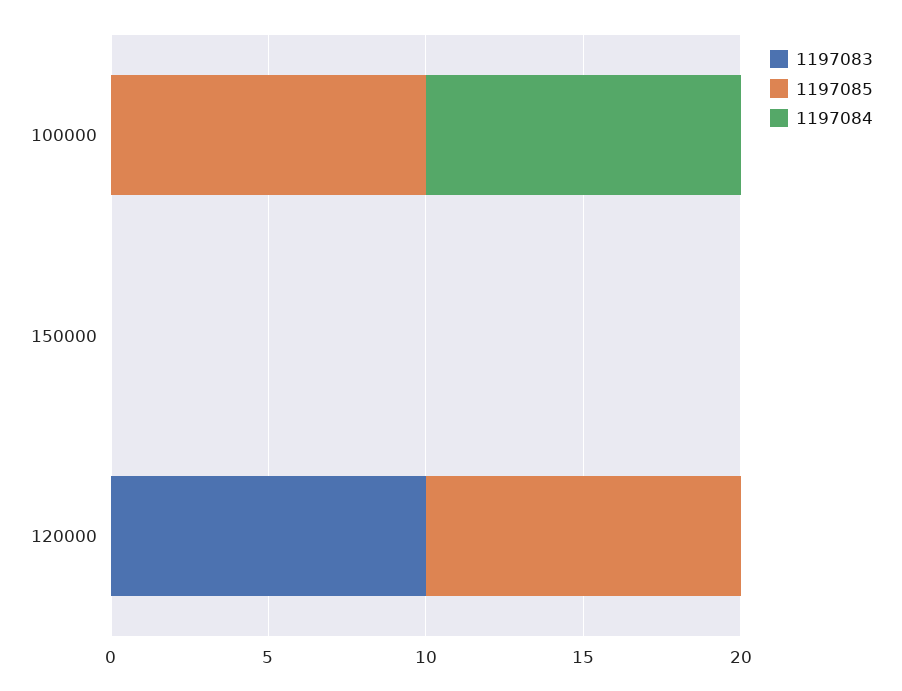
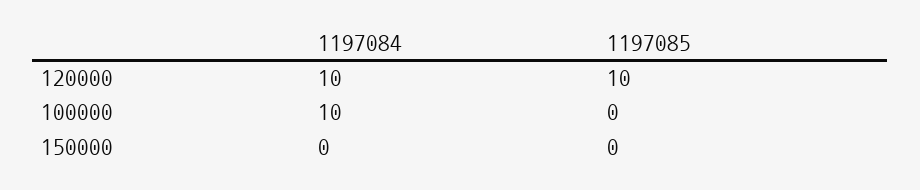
1197083, 100000: 0 -> none
1197085, 100000: 10 -> 0
1197083, 150000: 0 -> none
1197083, 120000: 10 -> none
1197084, 120000: 0 -> 10

